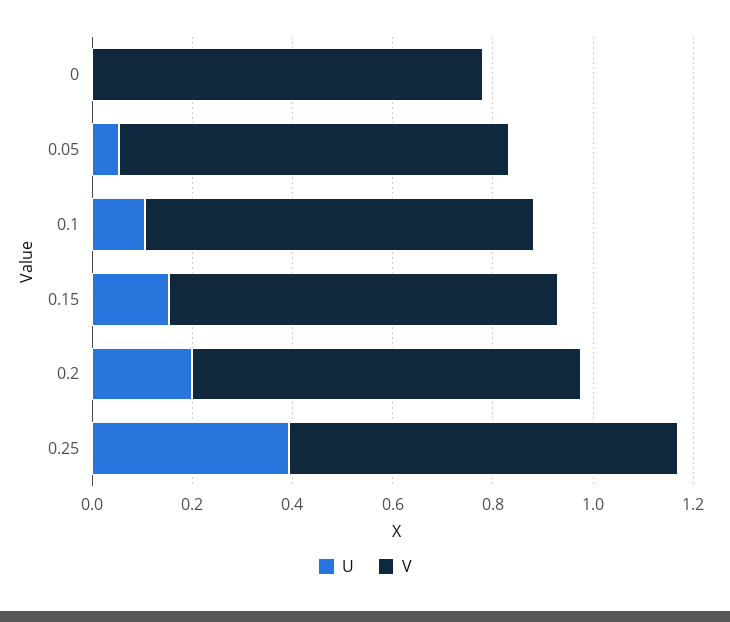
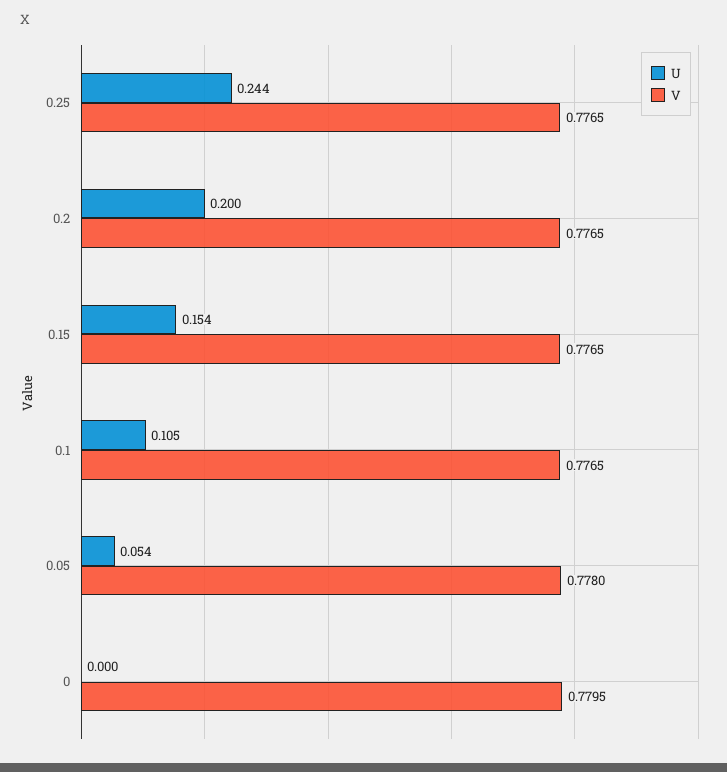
U, 0.25: 0.4 -> 0.244

